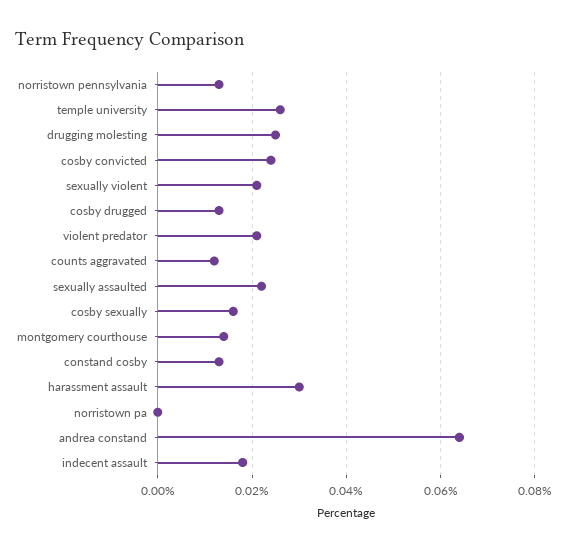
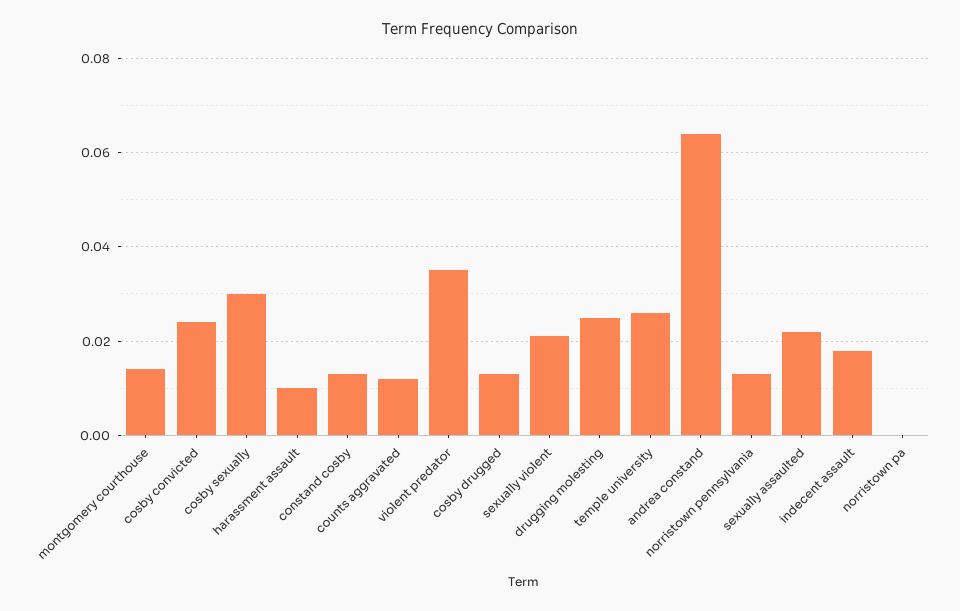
violent predator: 0.02 -> 0.035
cosby sexually: 0.015 -> 0.03
harassment assault: 0.03 -> 0.01

